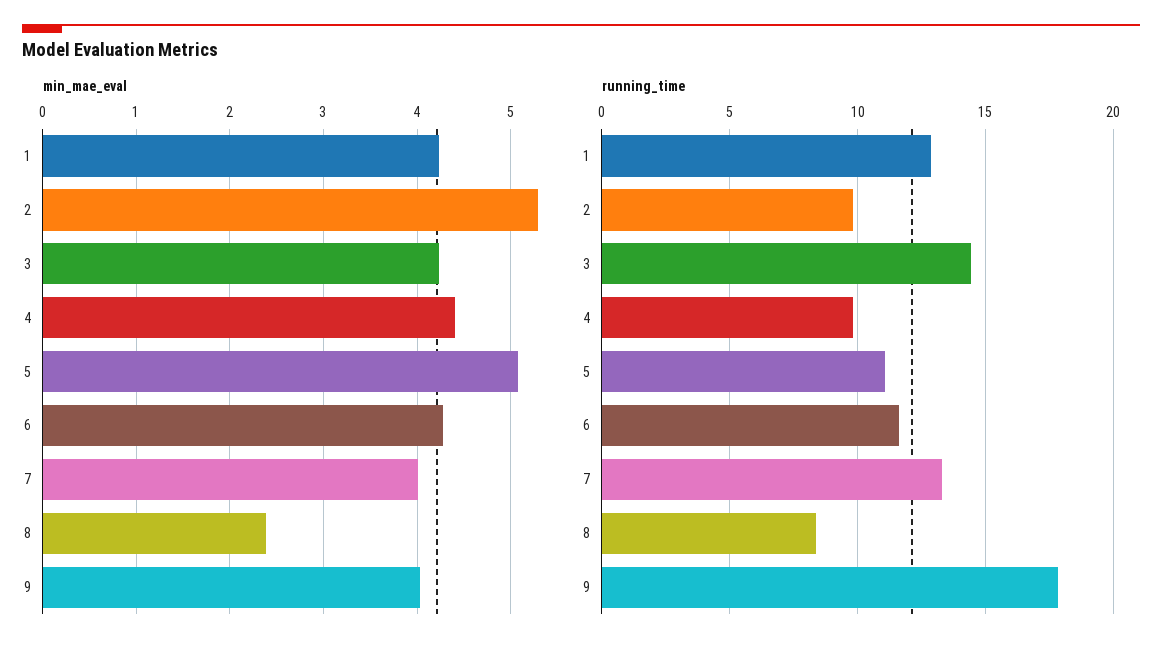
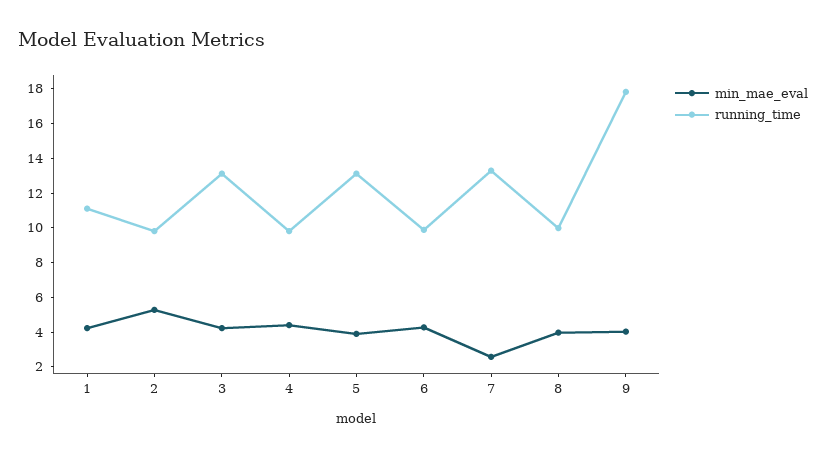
min_mae_eval, 5: 5.1 -> 4
min_mae_eval, 7: 4 -> 2.5
min_mae_eval, 8: 2.4 -> 4
running_time, 1: 13 -> 11
running_time, 3: 14.5 -> 13
running_time, 5: 11 -> 13
running_time, 6: 11.5 -> 10
running_time, 8: 8.5 -> 10

